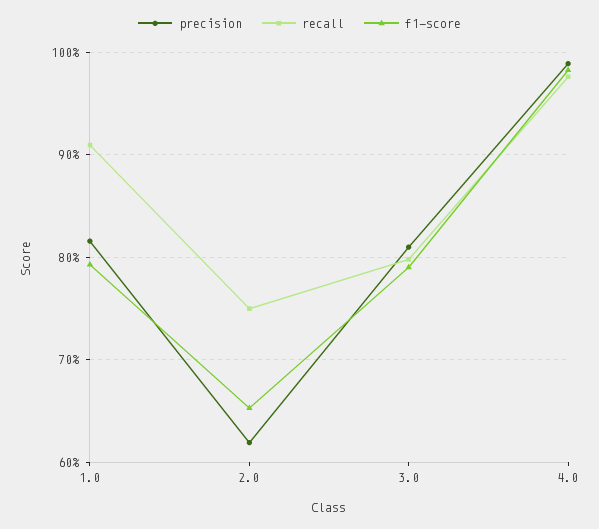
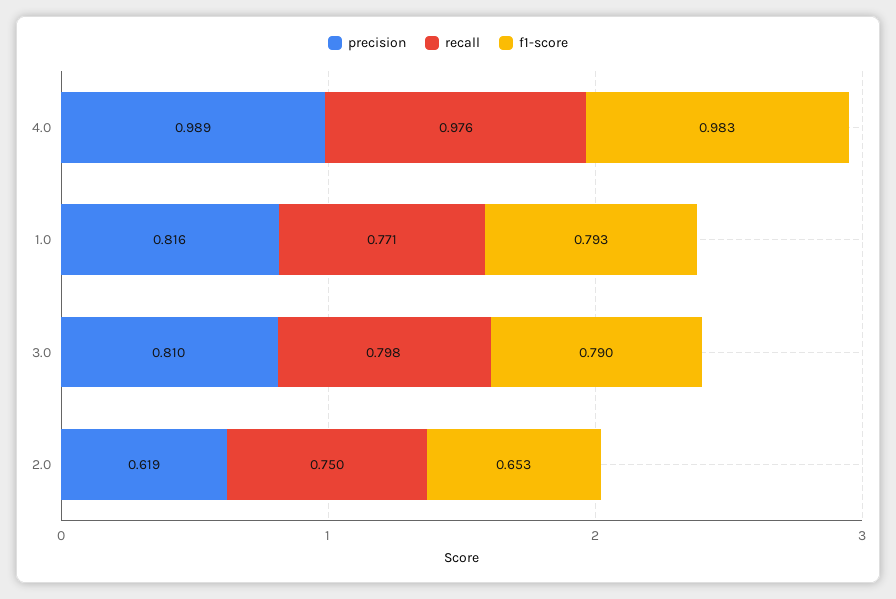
recall, 1.0: 0.91 -> 0.771

